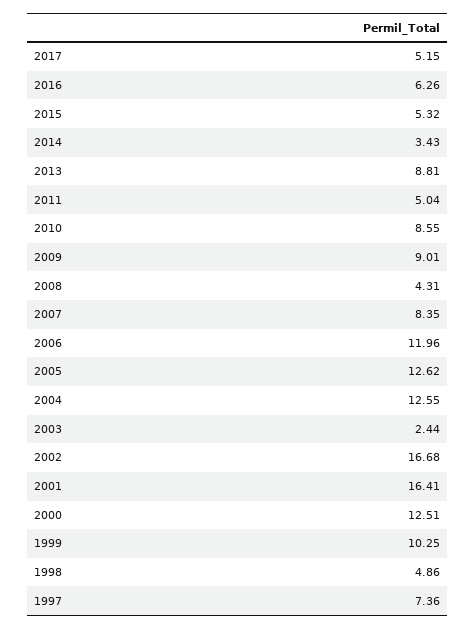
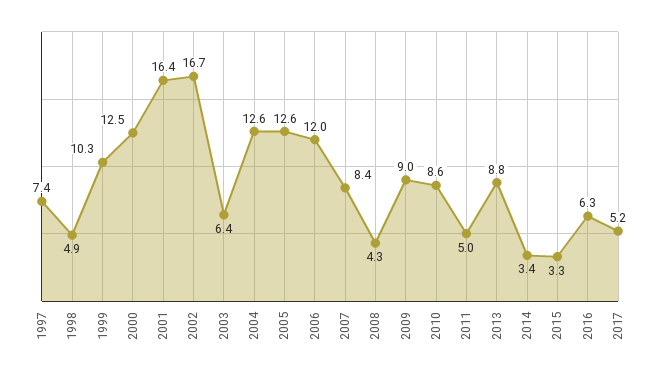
2015: 5.32 -> 3.3
2003: 2.44 -> 6.4

